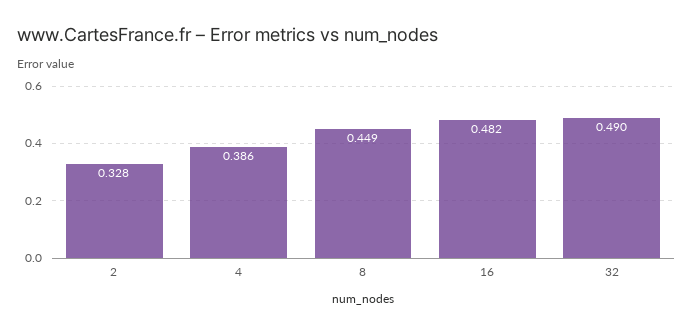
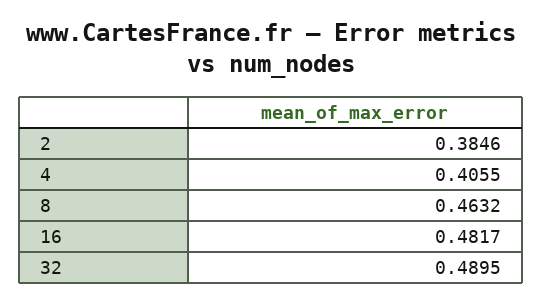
2: 0.328 -> 0.3846
4: 0.386 -> 0.4055
8: 0.449 -> 0.4632

